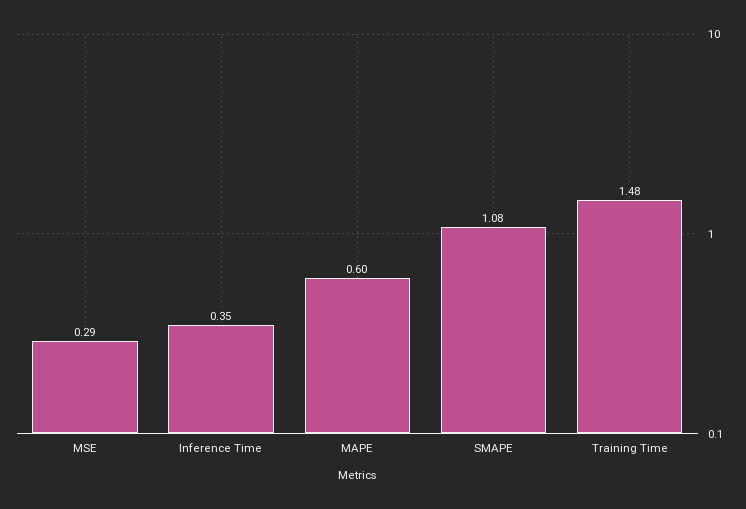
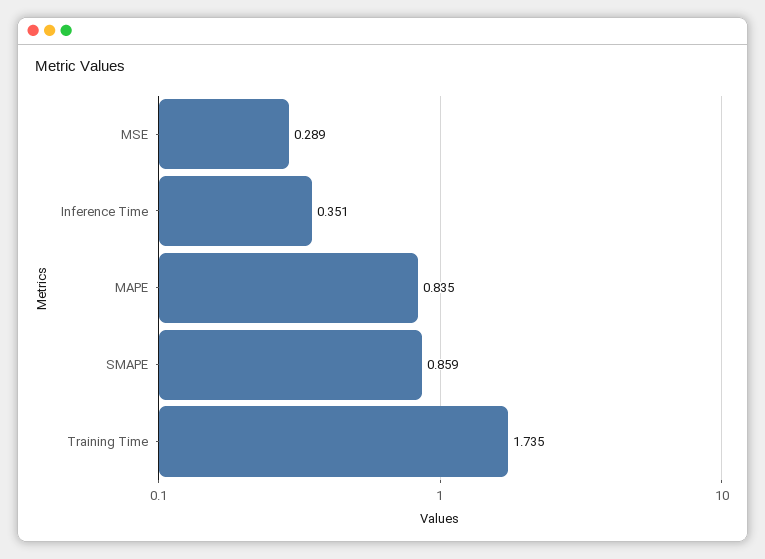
MAPE: 0.6 -> 0.835
SMAPE: 1.08 -> 0.859
Training Time: 1.48 -> 1.735

